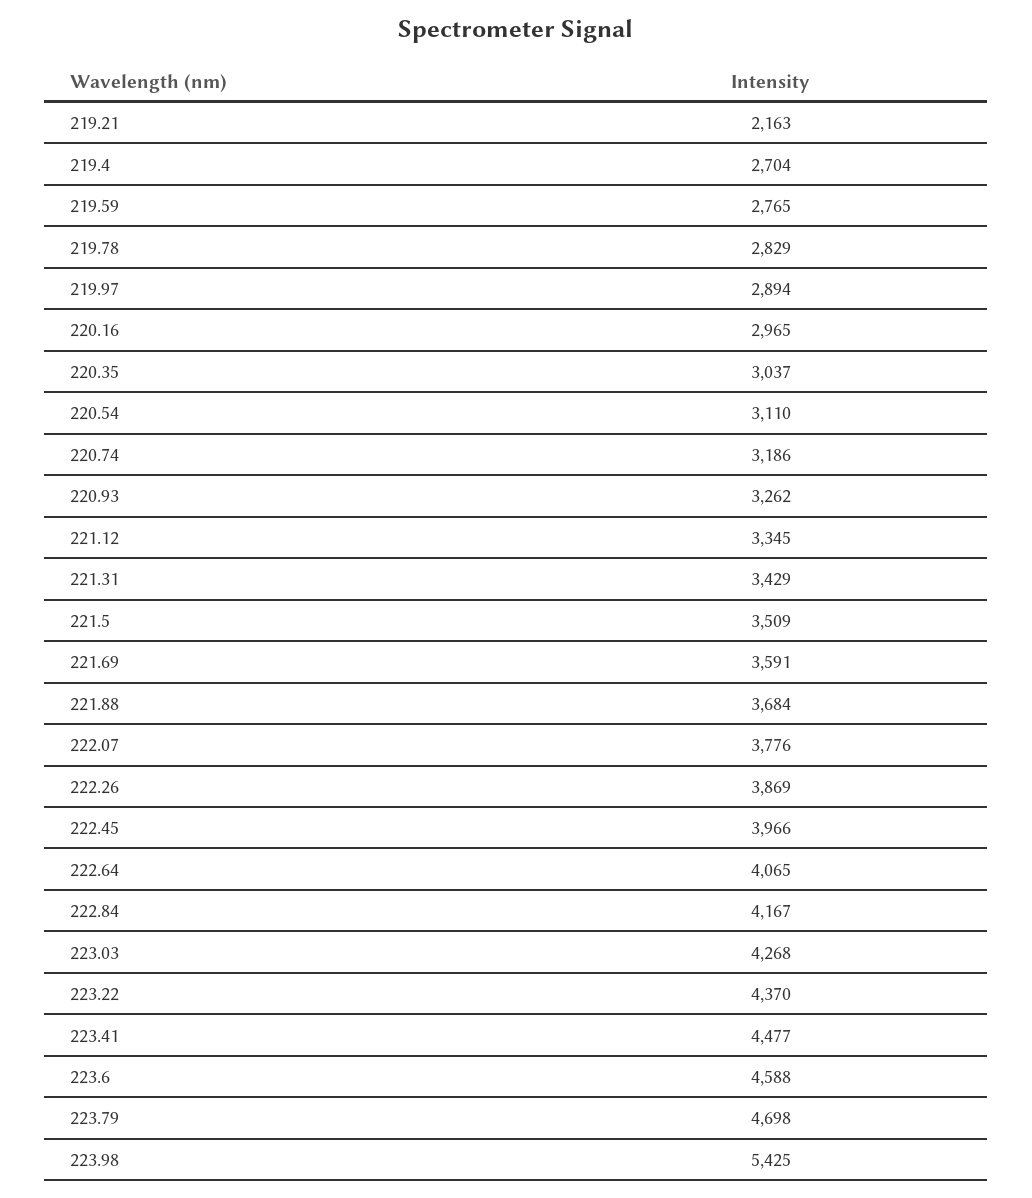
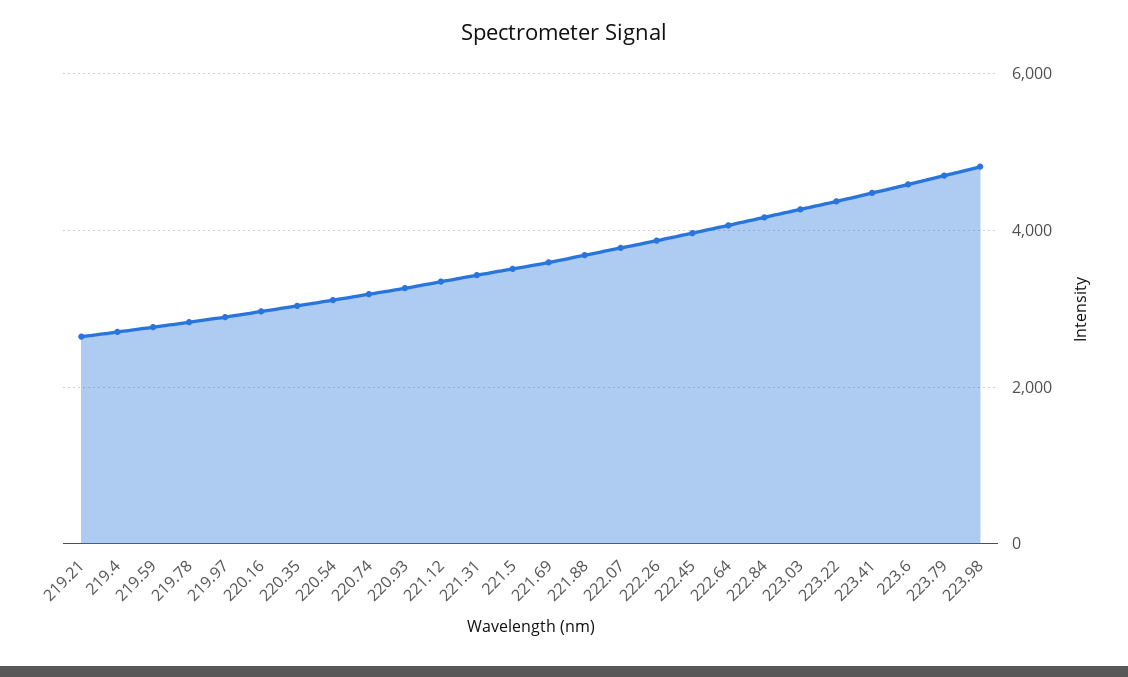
219.21: 2163 -> 2600
223.98: 5425 -> 4800

